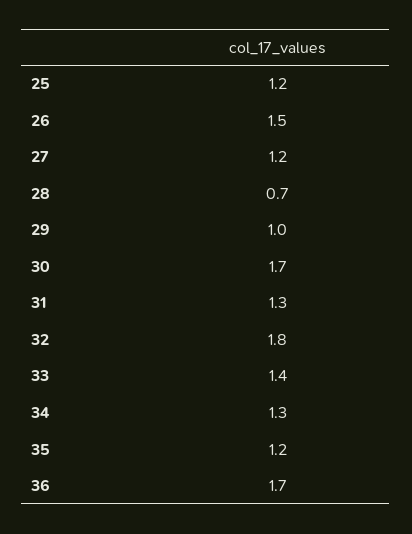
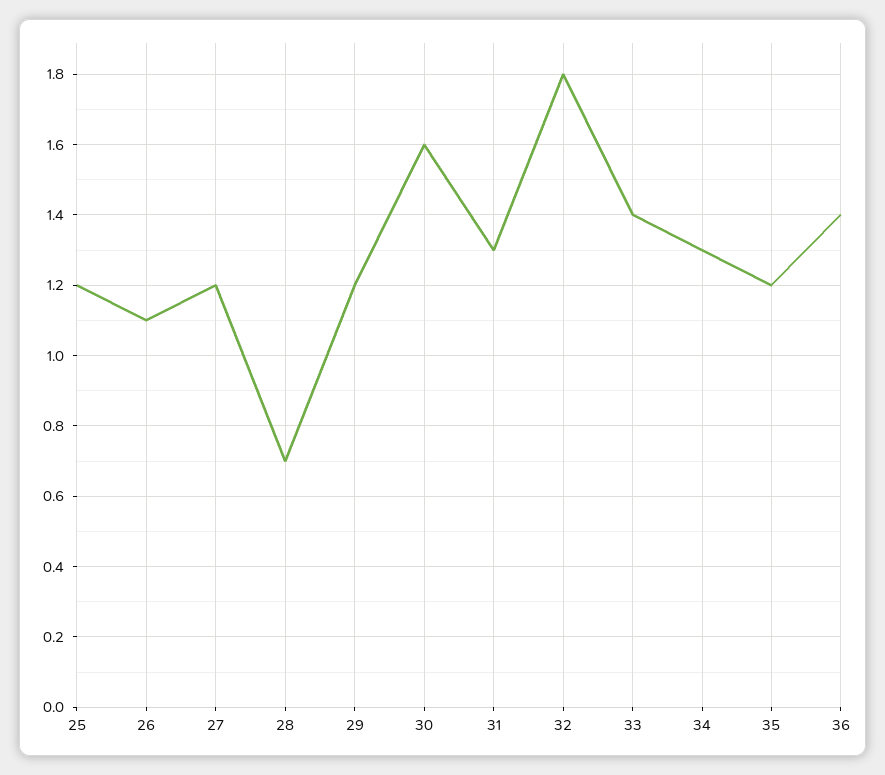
26: 1.5 -> 1.1
29: 1 -> 1.2
30: 1.7 -> 1.6
36: 1.7 -> 1.4

